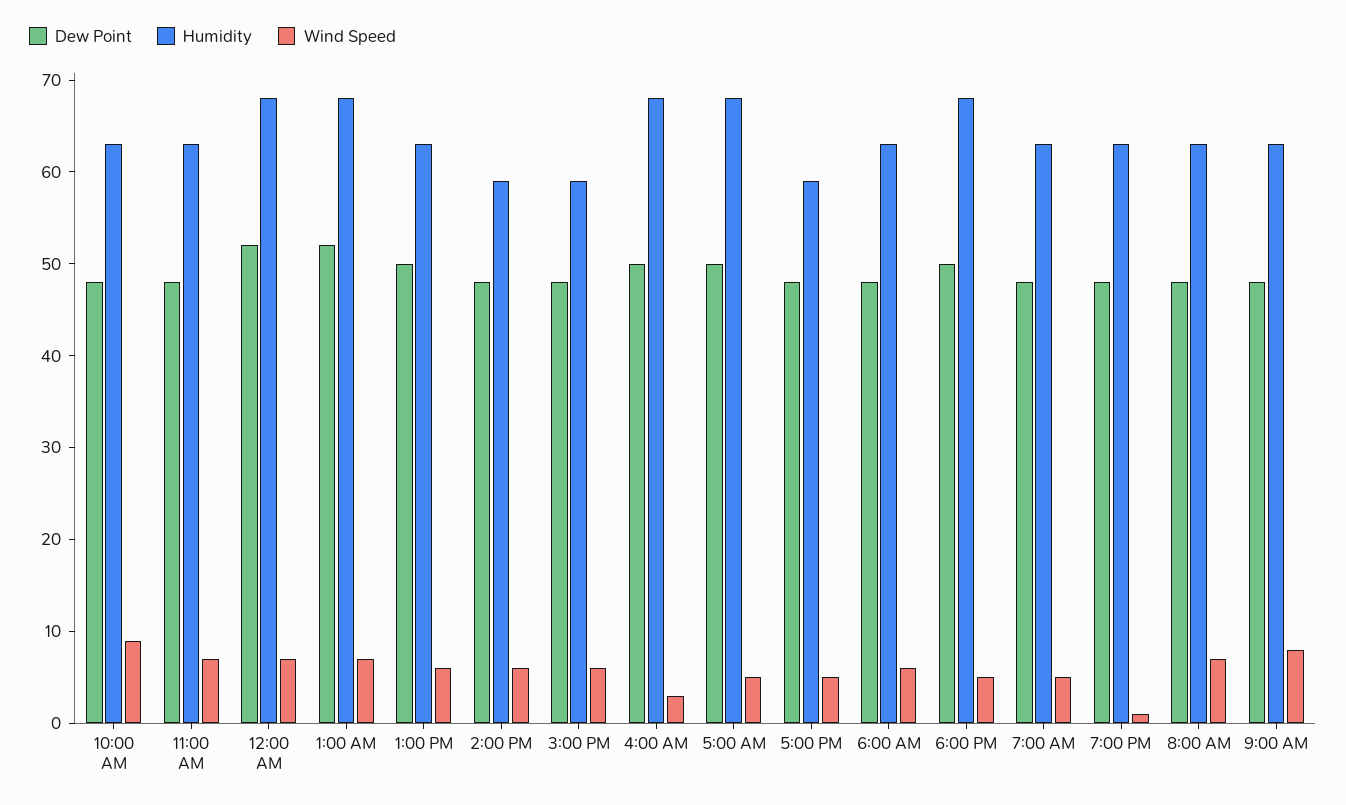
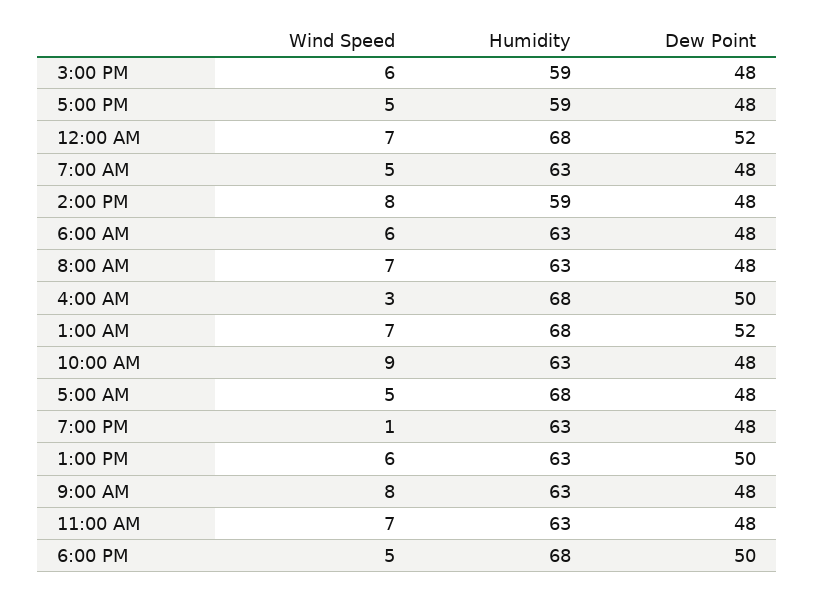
Wind Speed, 2:00 PM: 6 -> 8
Dew Point, 5:00 AM: 50 -> 48

